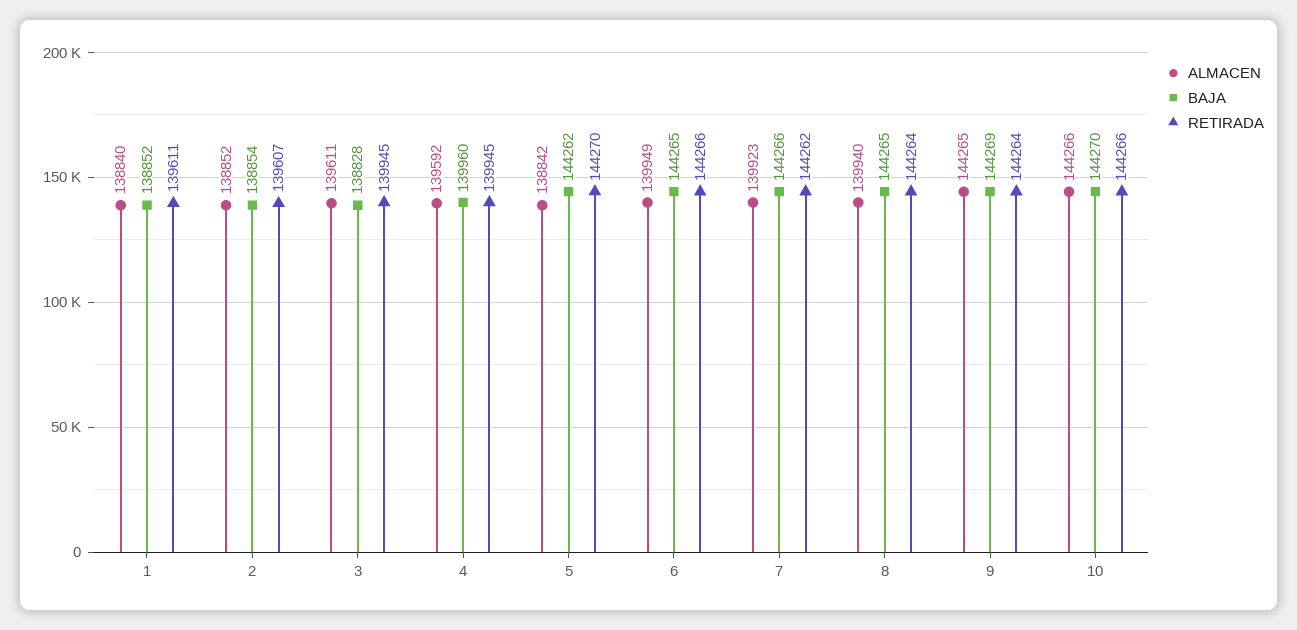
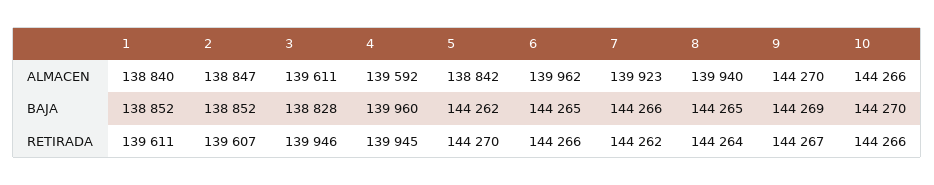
ALMACEN, 2: 138852 -> 138847
BAJA, 2: 138854 -> 138852
RETIRADA, 3: 139945 -> 139946
ALMACEN, 6: 139949 -> 139962
ALMACEN, 9: 144265 -> 144270
RETIRADA, 9: 144264 -> 144267

